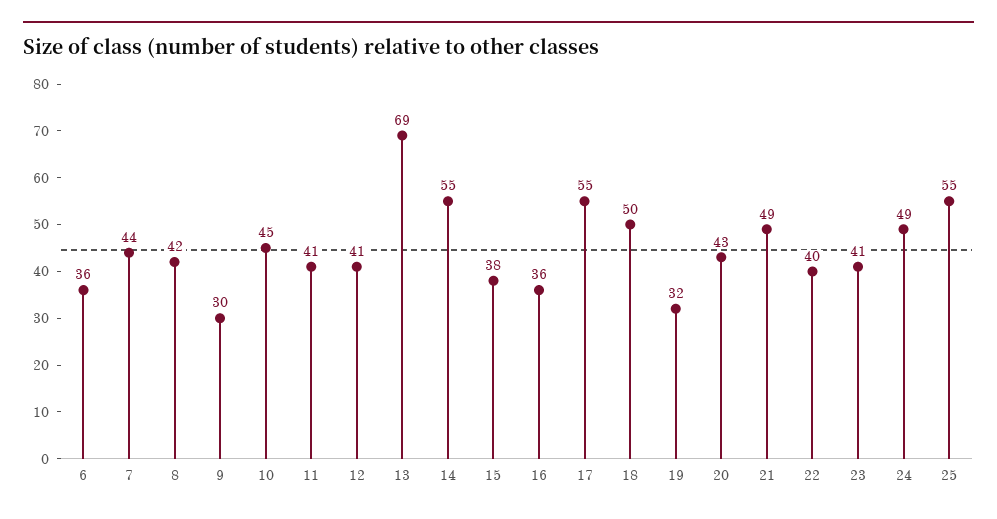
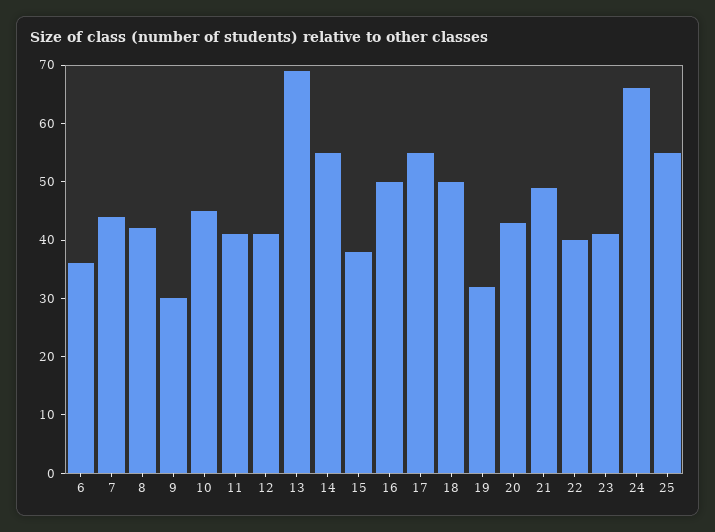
16: 36 -> 50
24: 49 -> 65

